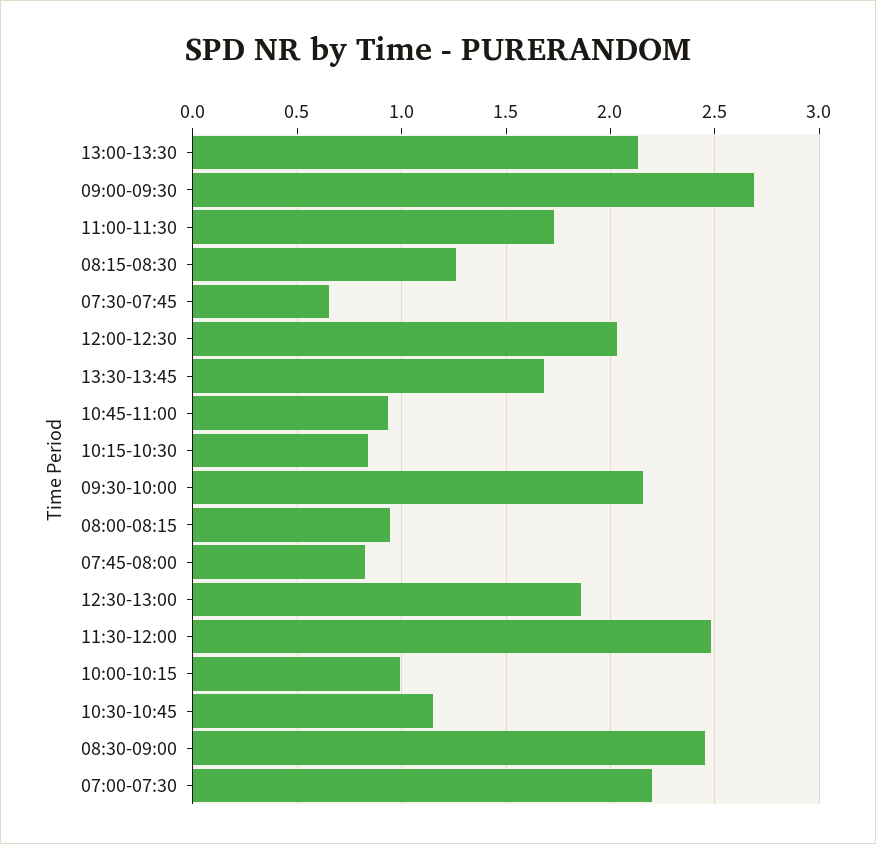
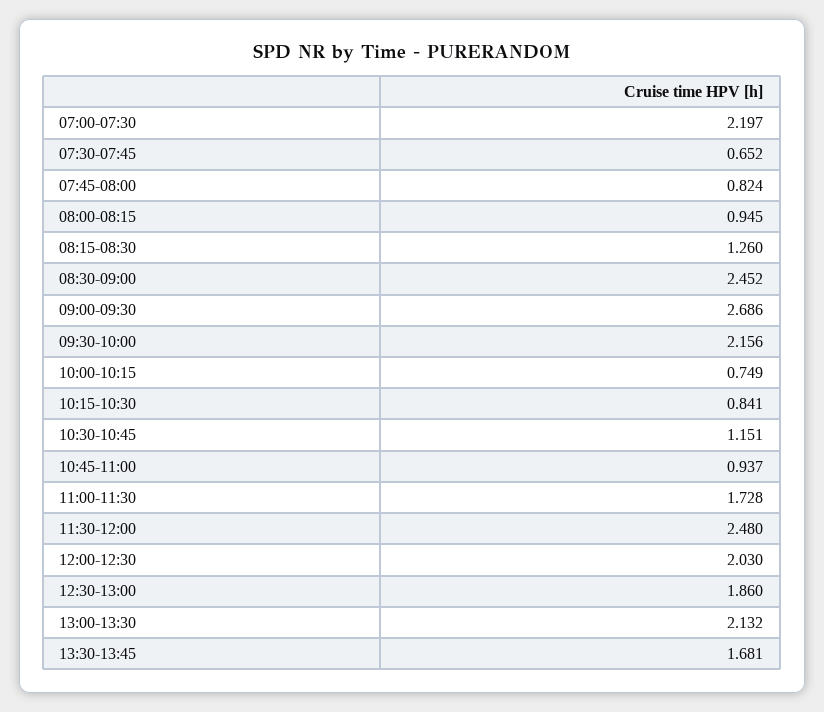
10:00-10:15: 1 -> 0.749

